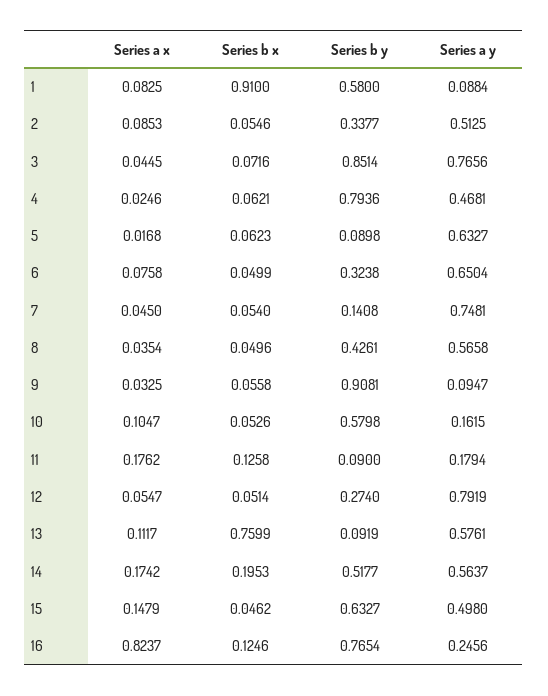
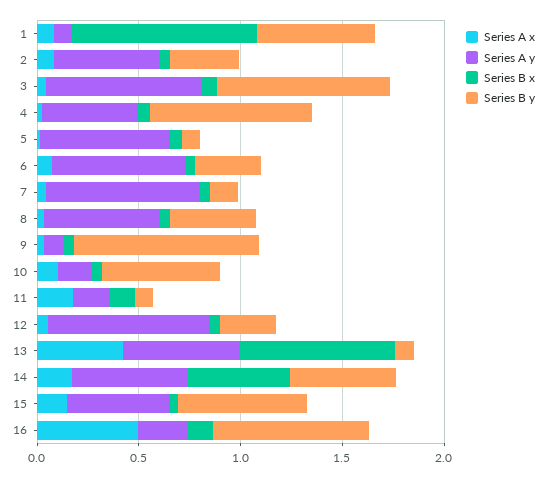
Series a x, 13: 0.1117 -> 0.4
Series b x, 14: 0.1953 -> 0.5
Series a x, 16: 0.8237 -> 0.5

